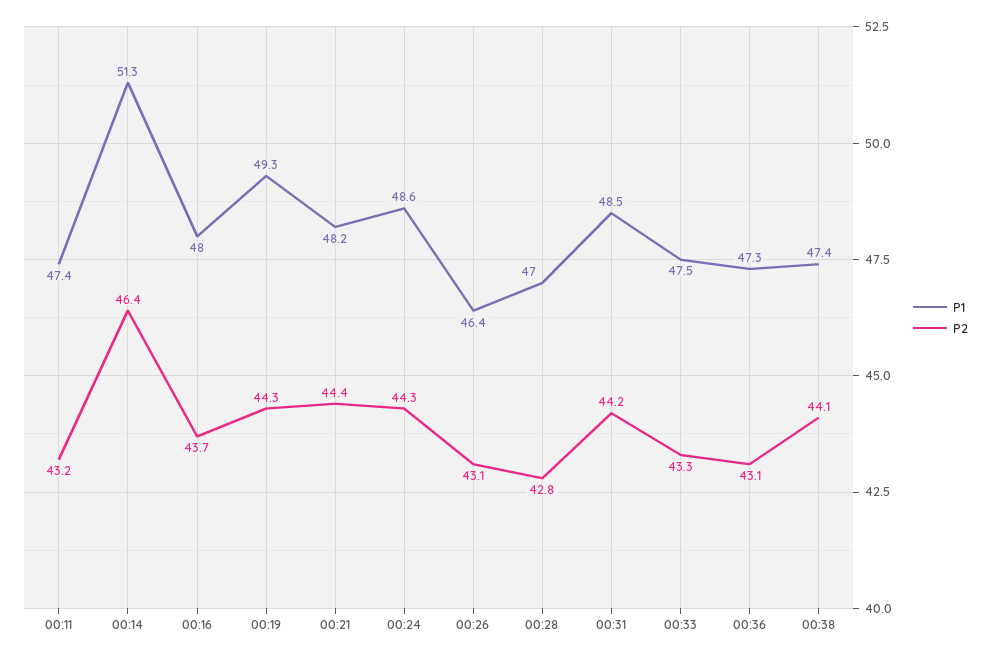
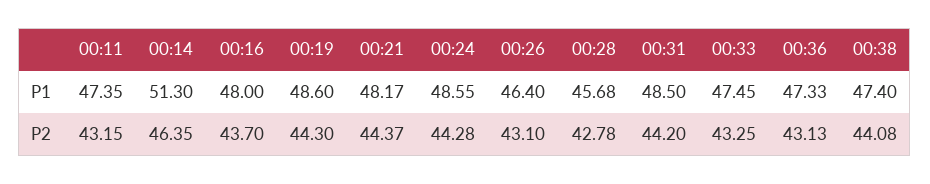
P1, 00:19: 49.3 -> 48.6
P1, 00:28: 47 -> 45.68

